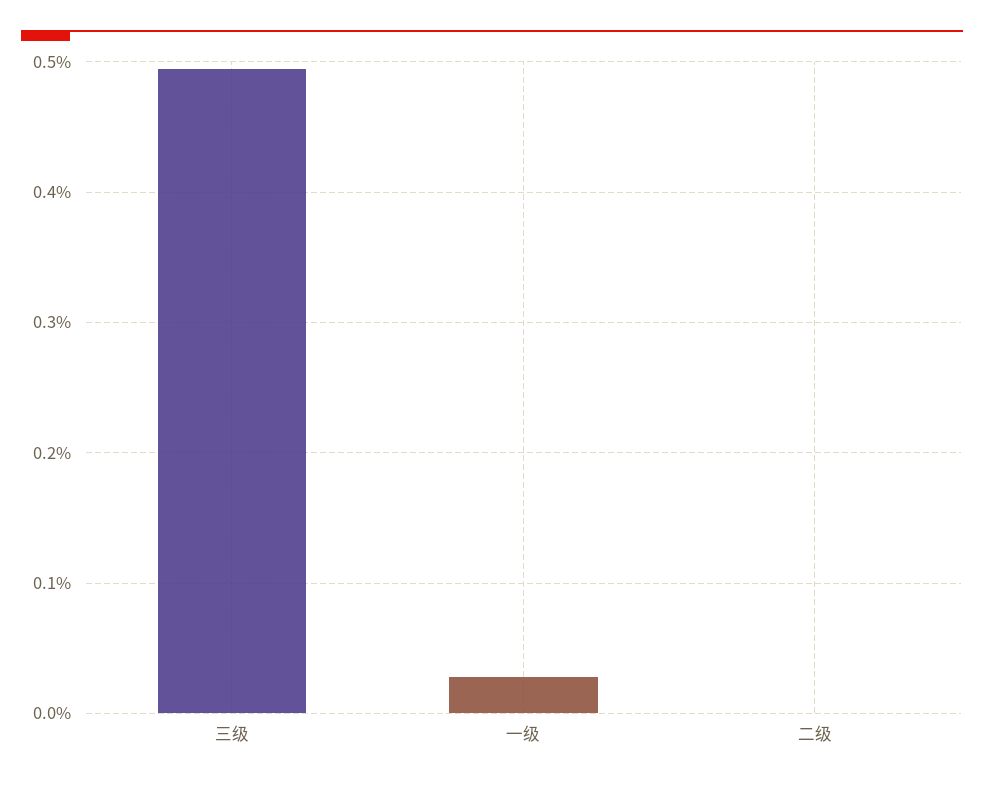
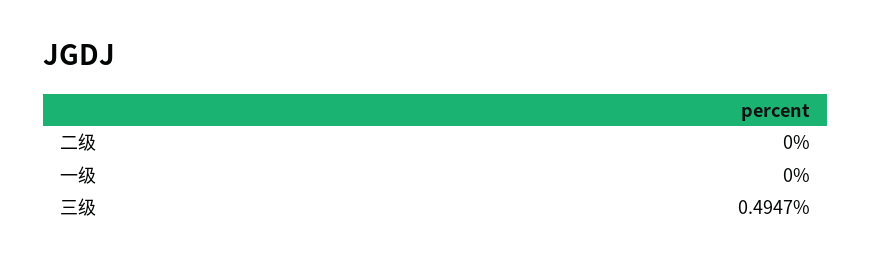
一级: 0.03 -> 0

